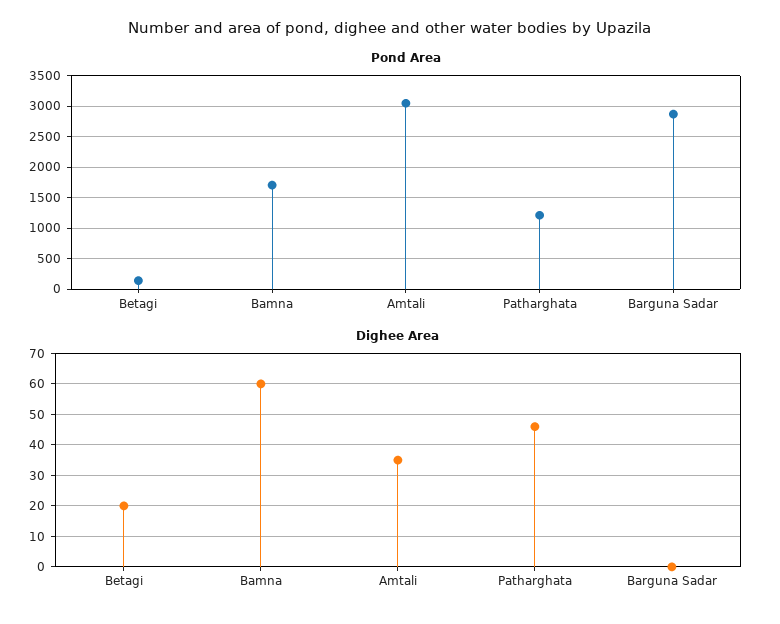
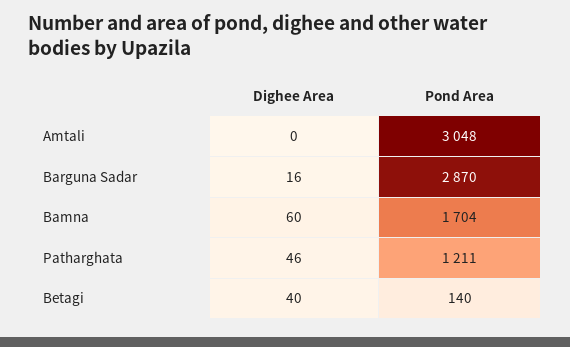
Dighee Area, Betagi: 20 -> 40
Dighee Area, Amtali: 35 -> 0
Dighee Area, Barguna Sadar: 0 -> 16

